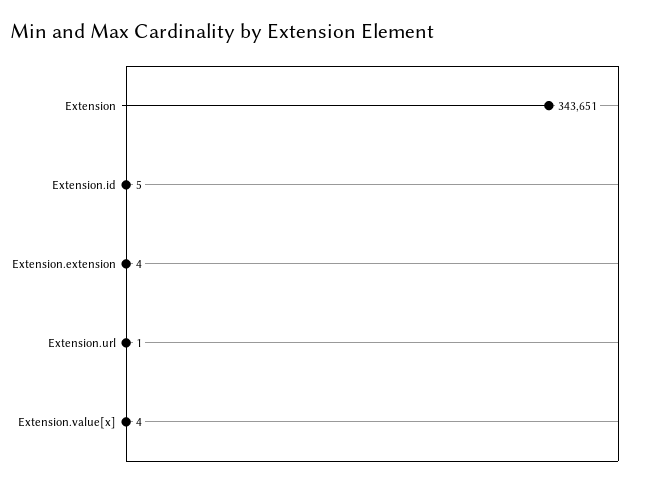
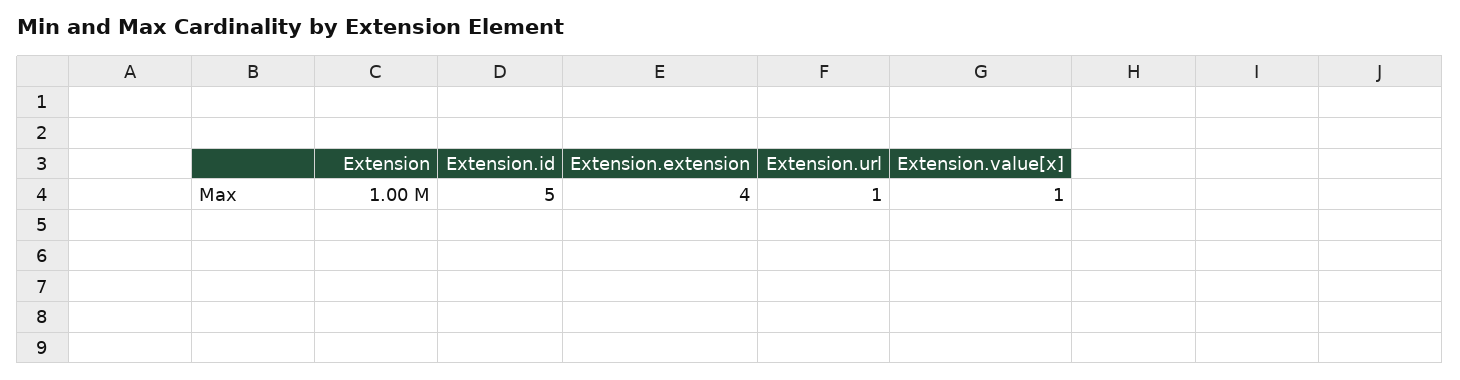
Extension: 343651 -> 1000000
Extension.value[x]: 4 -> 1

